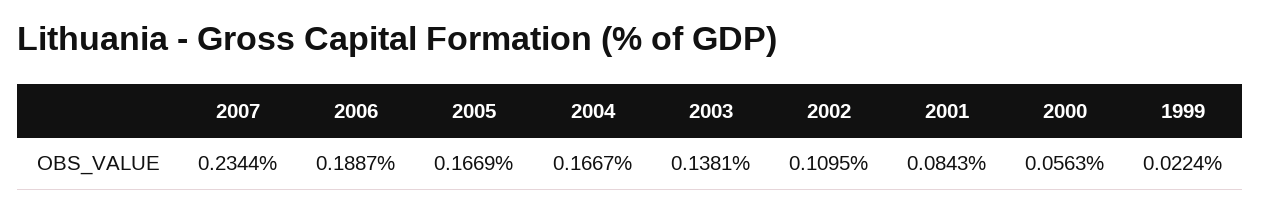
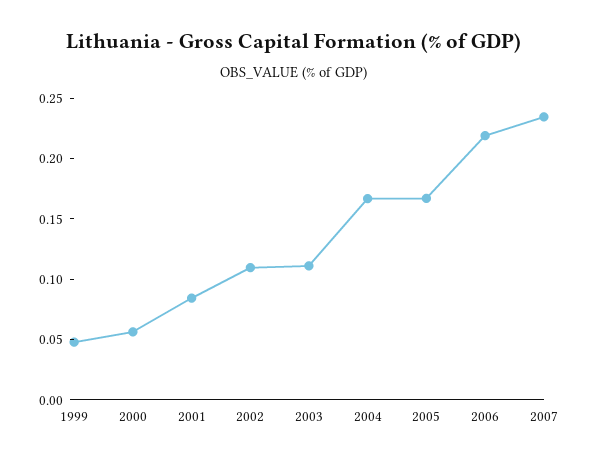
2006: 0.1887 -> 0.22
2003: 0.1381 -> 0.11
1999: 0.0224 -> 0.05

